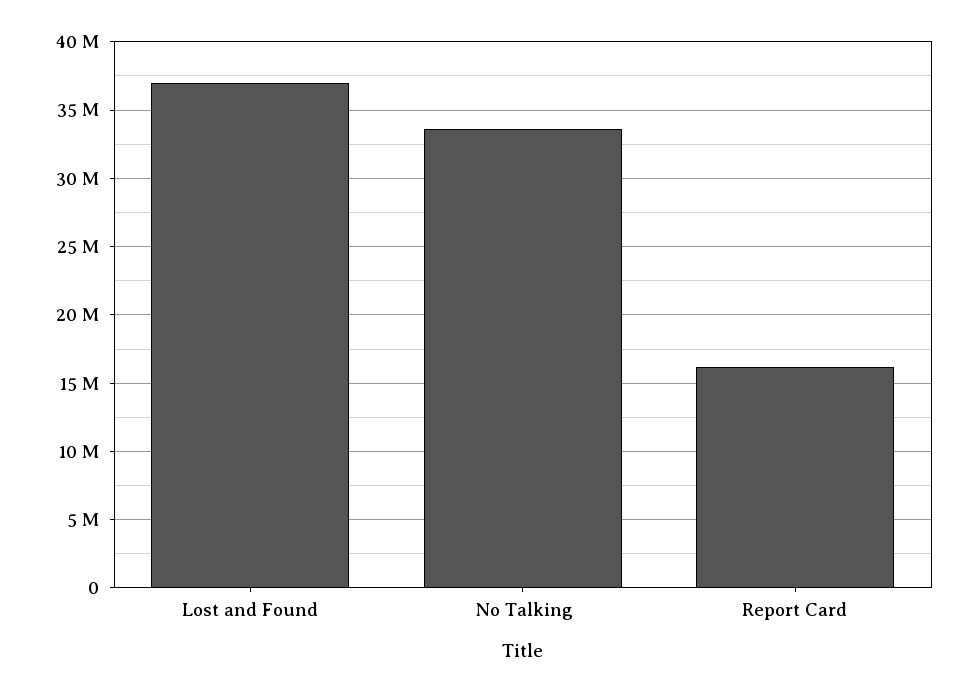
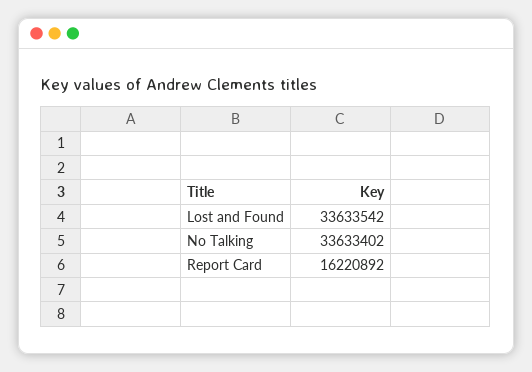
Lost and Found: 37000000 -> 33633542

